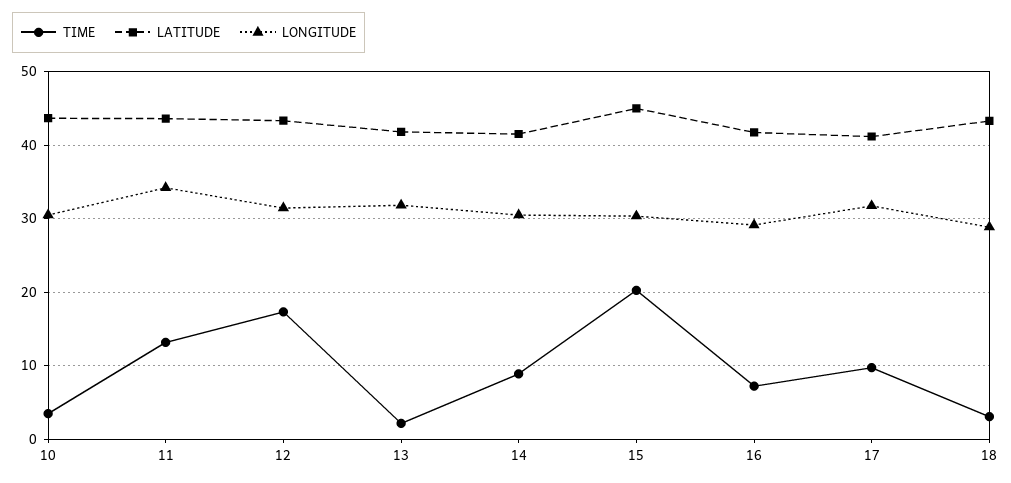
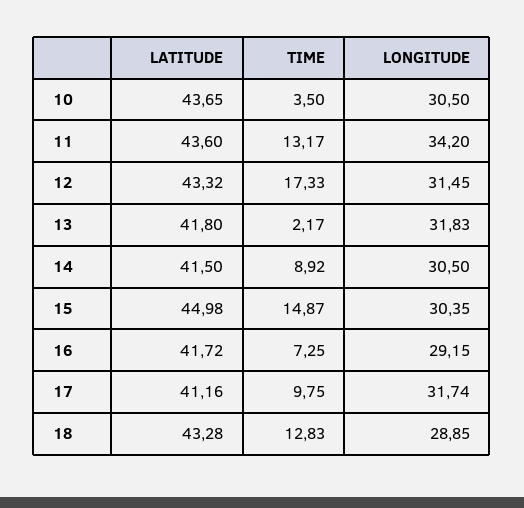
TIME, 15: 20 -> 14.87
TIME, 18: 3 -> 12.83

